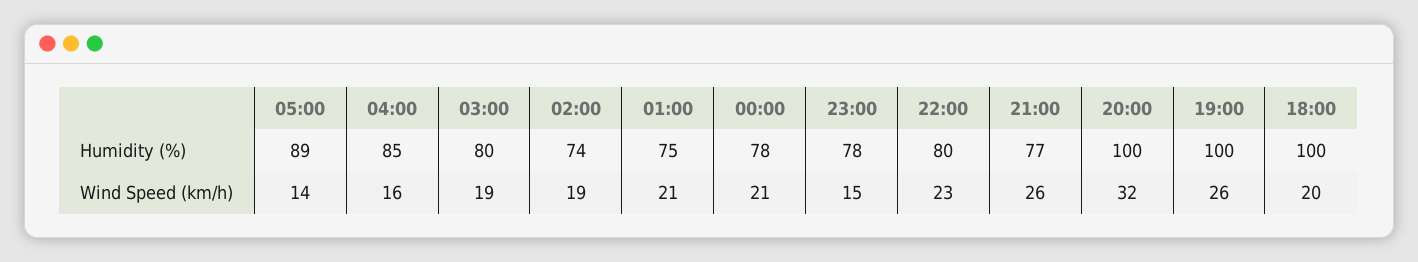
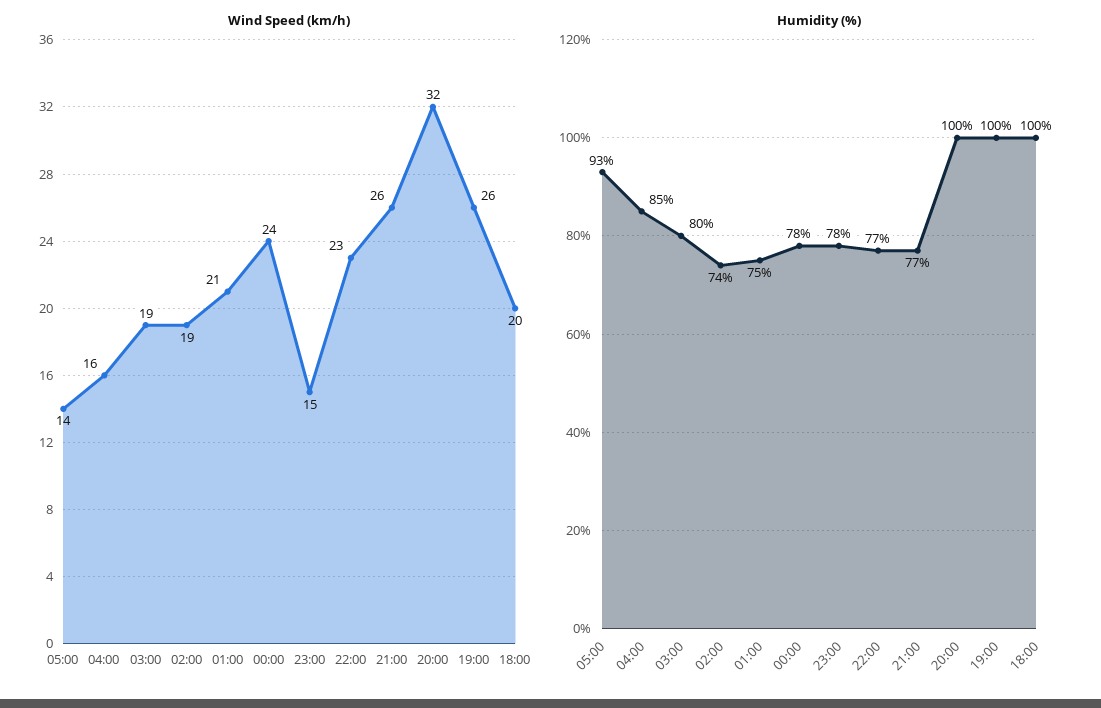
Humidity (%), 05:00: 89 -> 93
Humidity (%), 22:00: 80 -> 77
Wind Speed (km/h), 00:00: 21 -> 24

